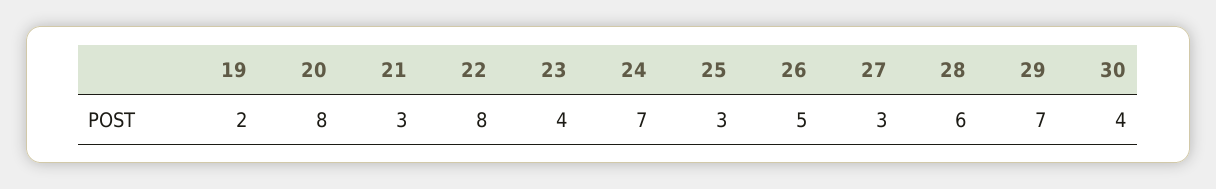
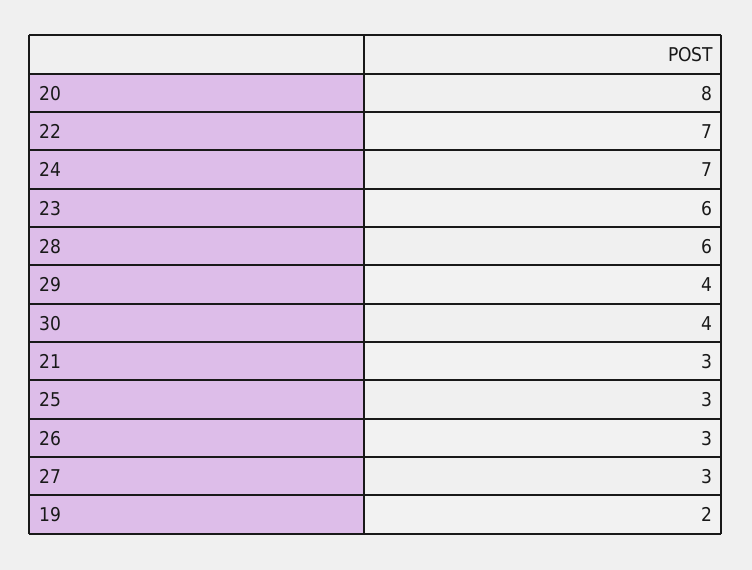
22: 8 -> 7
23: 4 -> 6
26: 5 -> 3
29: 7 -> 4

